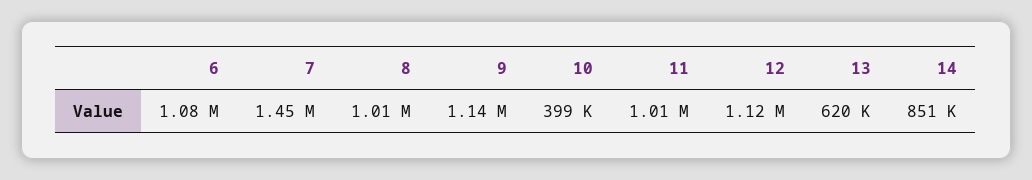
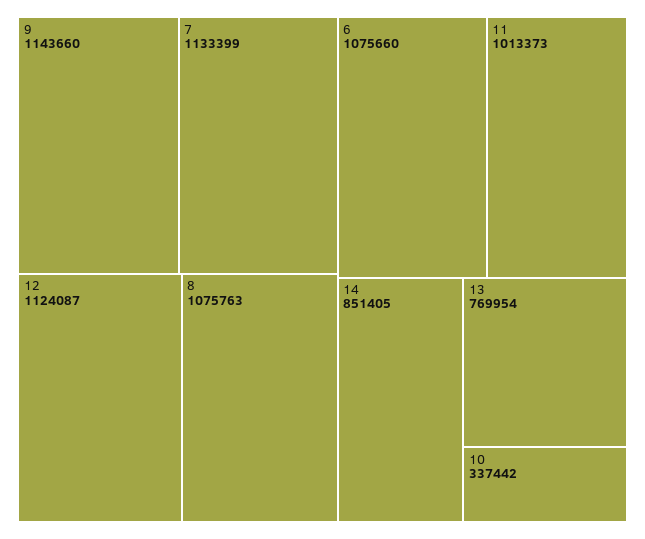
7: 1450000 -> 1133399
8: 1010000 -> 1075763
10: 399000 -> 337442
13: 620000 -> 769954

